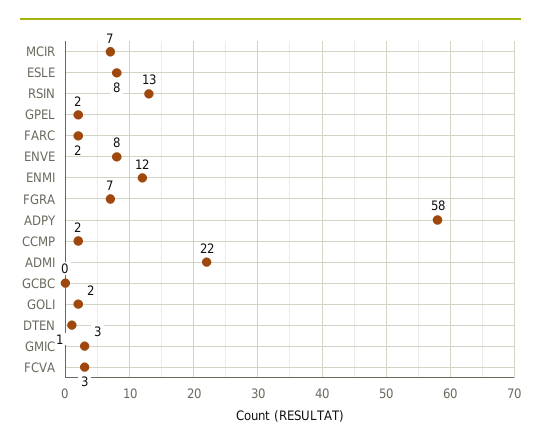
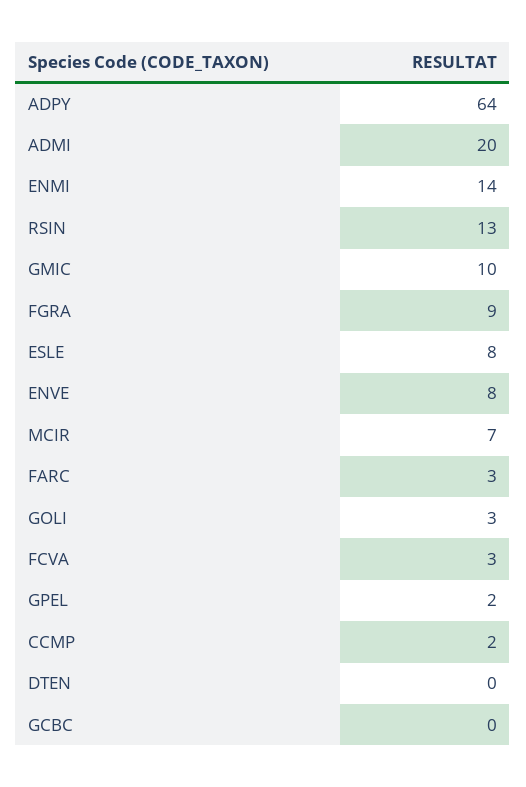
FARC: 2 -> 3
ENMI: 12 -> 14
FGRA: 7 -> 9
ADPY: 58 -> 64
ADMI: 22 -> 20
GOLI: 2 -> 3
DTEN: 1 -> 0
GMIC: 3 -> 10

